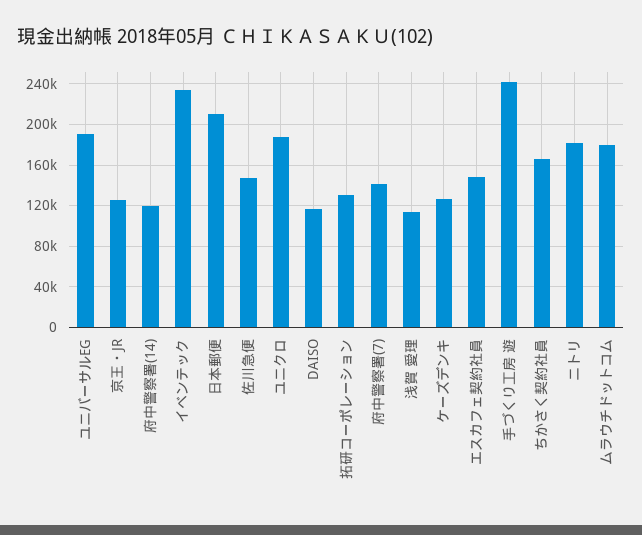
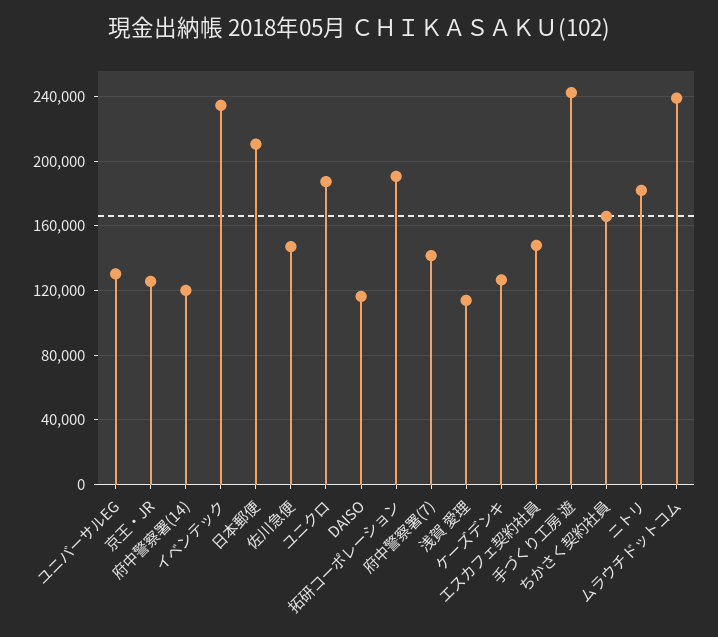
ユニバーサルEG: 190000 -> 130000
拓研コーポレーション: 130000 -> 190000
ムラウチドットコム: 180000 -> 240000

